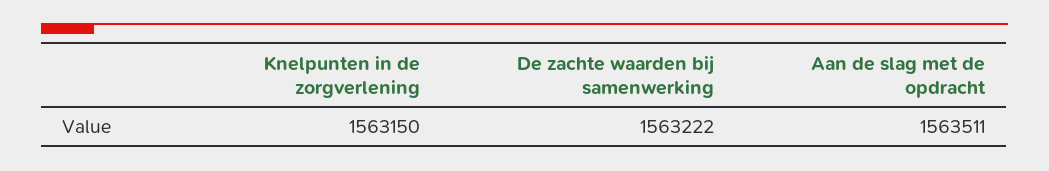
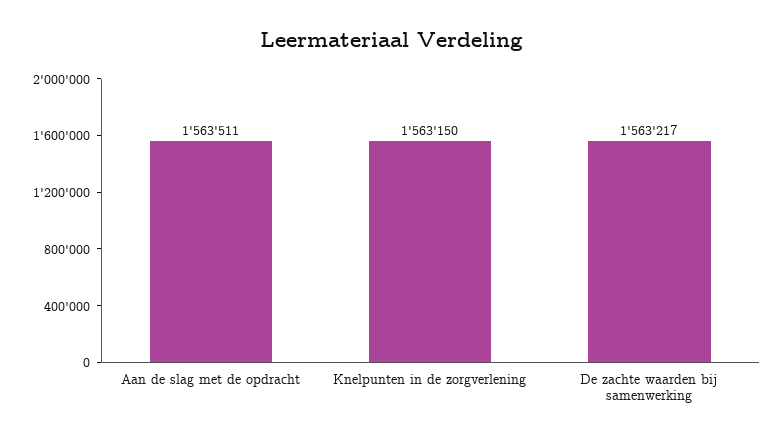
De zachte waarden bij samenwerking: 1563222 -> 1563217

